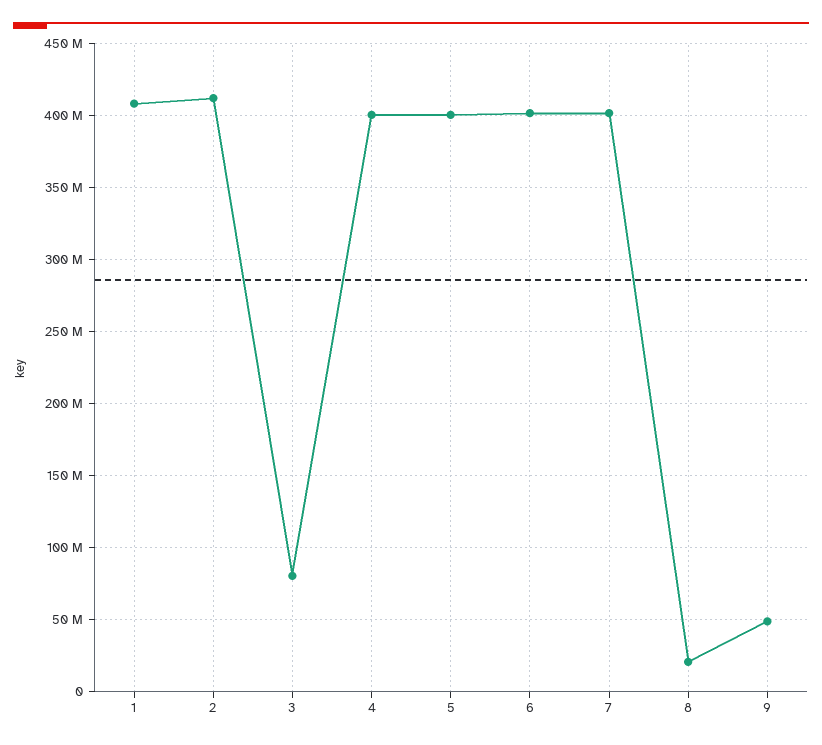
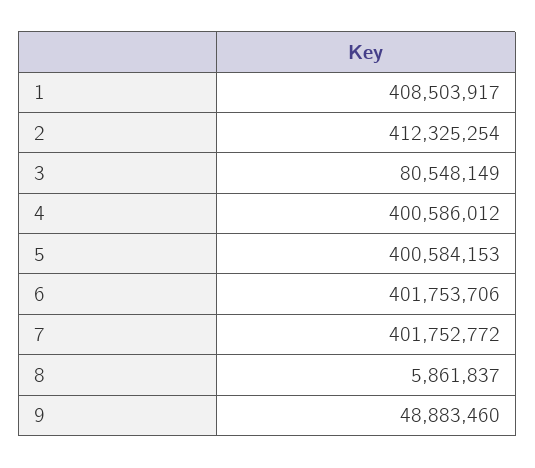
8: 20000000 -> 5861837

